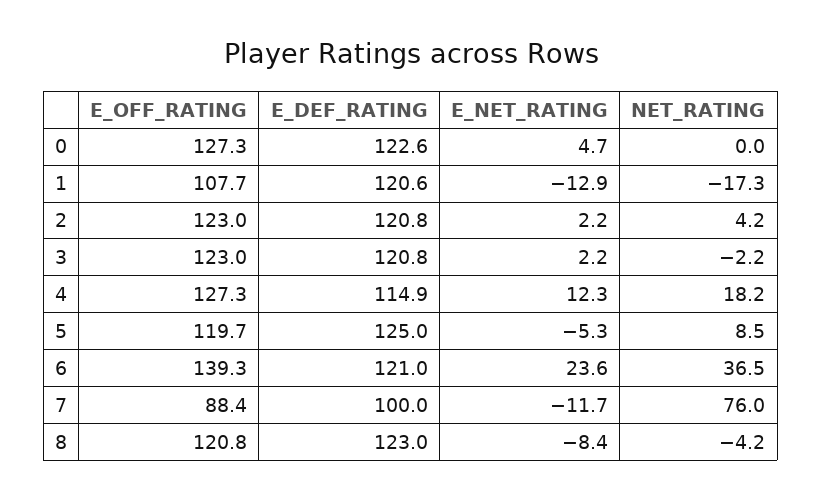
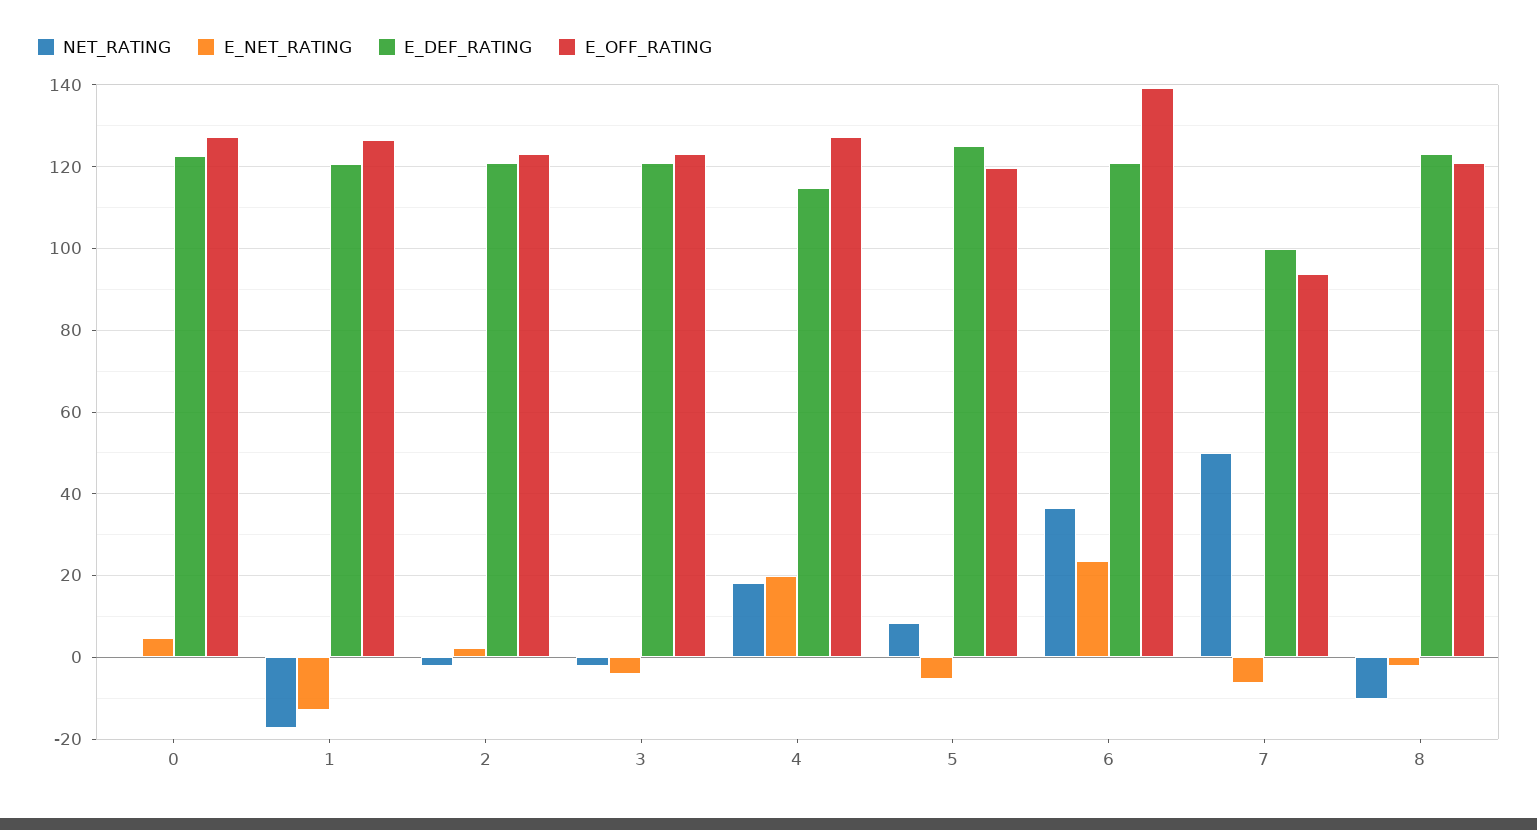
E_OFF_RATING, 1: 107.7 -> 126
NET_RATING, 2: 4.2 -> -2
E_NET_RATING, 3: 2.2 -> -4
E_NET_RATING, 4: 12.3 -> 20
E_OFF_RATING, 7: 88.4 -> 94
E_NET_RATING, 7: -11.7 -> -6
NET_RATING, 7: 76 -> 50
E_NET_RATING, 8: -8.4 -> -2
NET_RATING, 8: -4.2 -> -10

